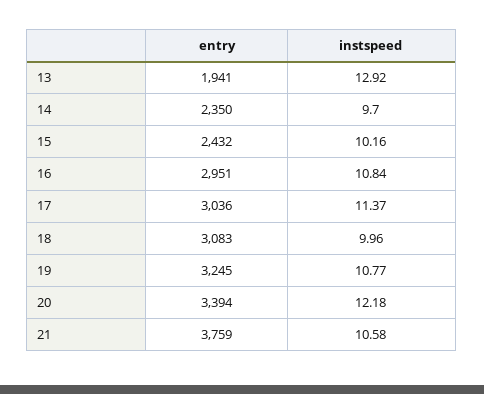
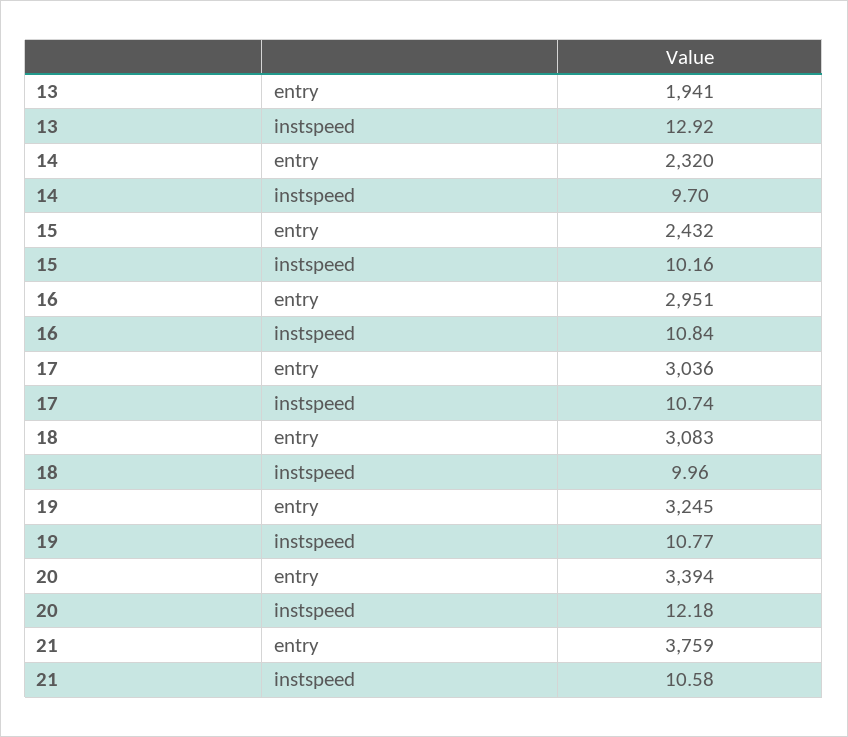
entry, 14: 2350 -> 2320
instspeed, 17: 11.37 -> 10.74

